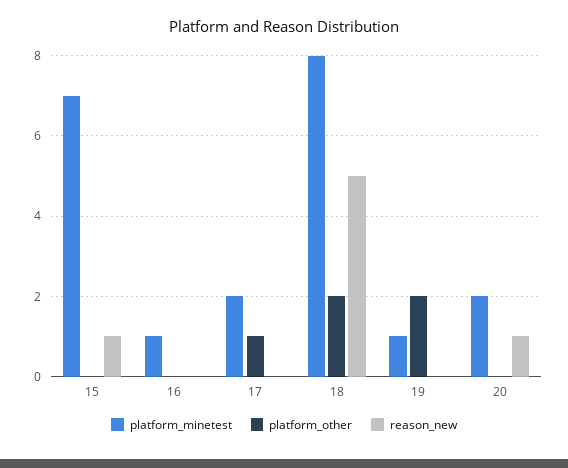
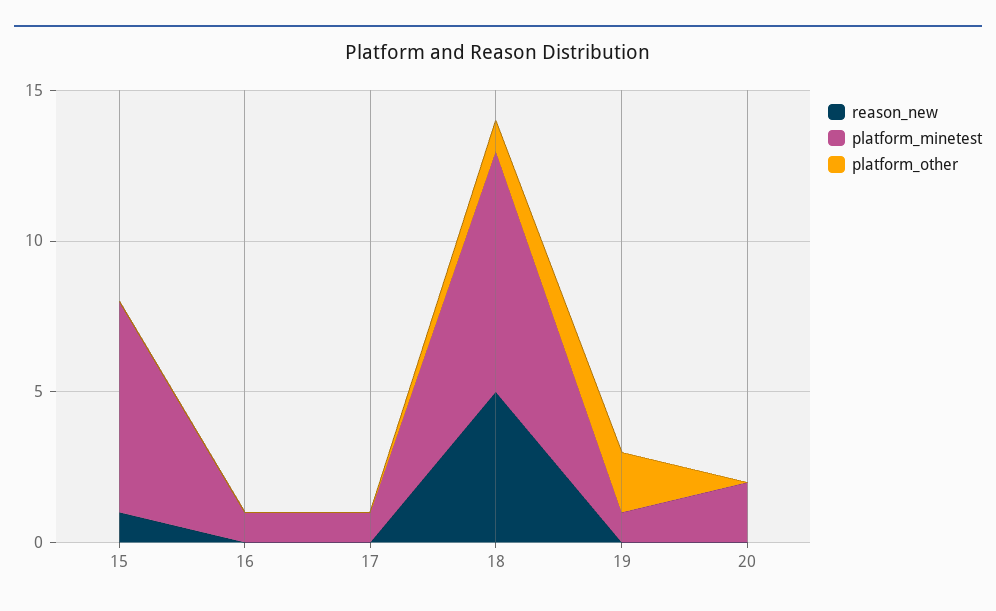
platform_minetest, 17: 2 -> 1
platform_other, 17: 1 -> 0
platform_other, 18: 2 -> 1
reason_new, 20: 1 -> 0

